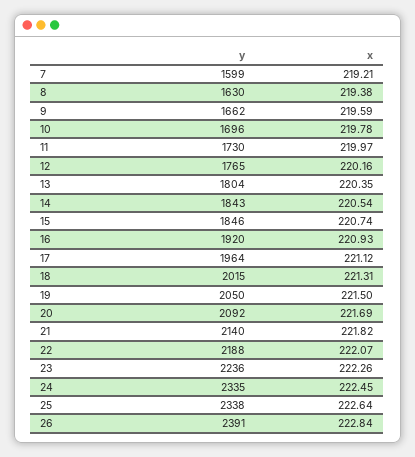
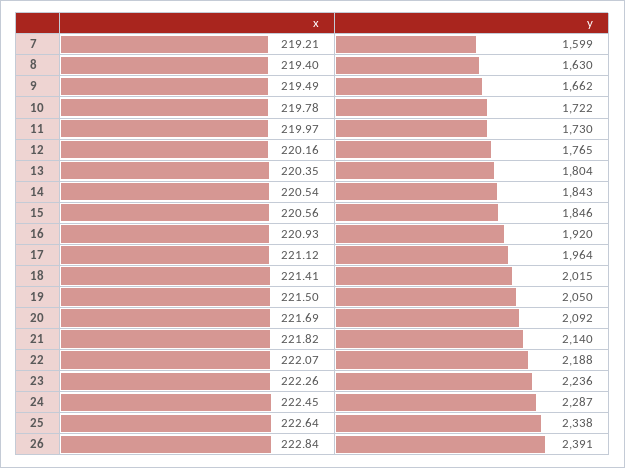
x, 8: 219.38 -> 219.4
x, 9: 219.59 -> 219.49
y, 10: 1696 -> 1722
x, 15: 220.74 -> 220.56
x, 18: 221.31 -> 221.41
y, 24: 2335 -> 2287

